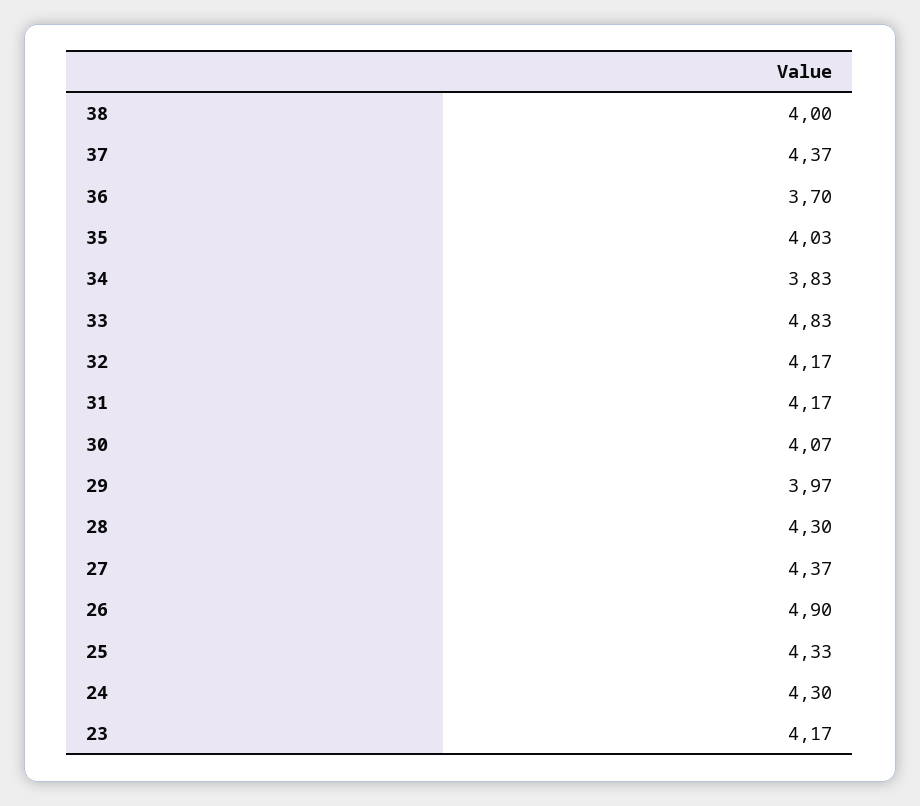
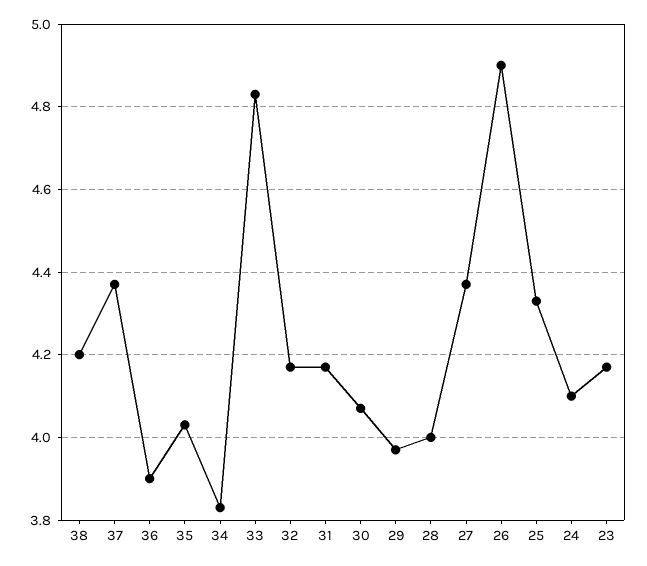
38: 4 -> 4.2
36: 3.7 -> 3.9
28: 4.3 -> 4
24: 4.3 -> 4.1

